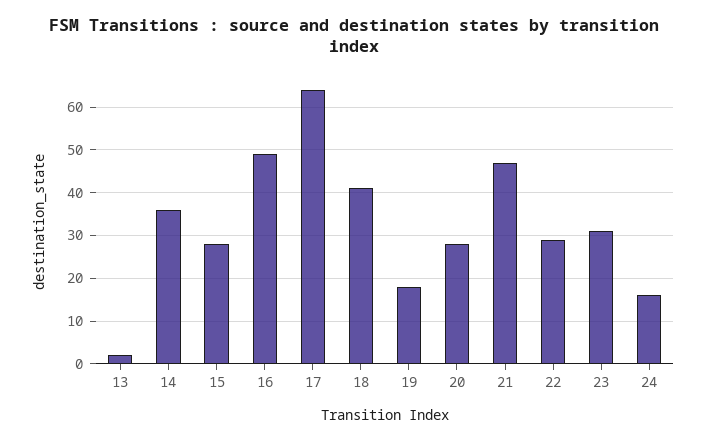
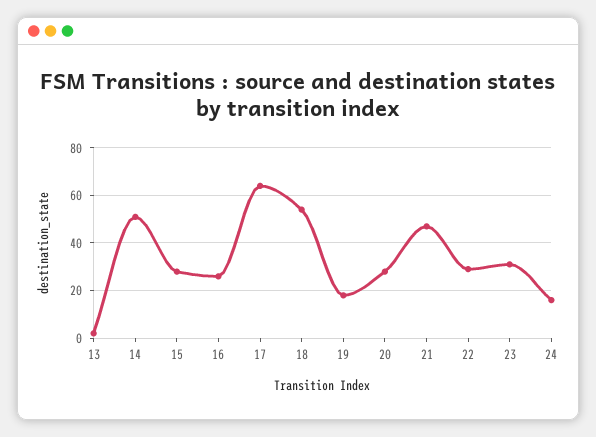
14: 35 -> 50
16: 50 -> 25
18: 40 -> 55

